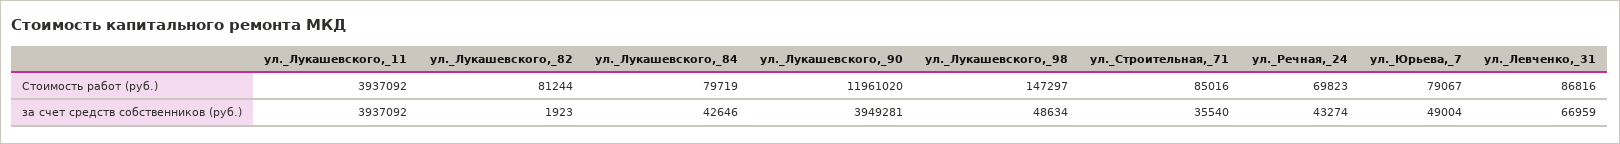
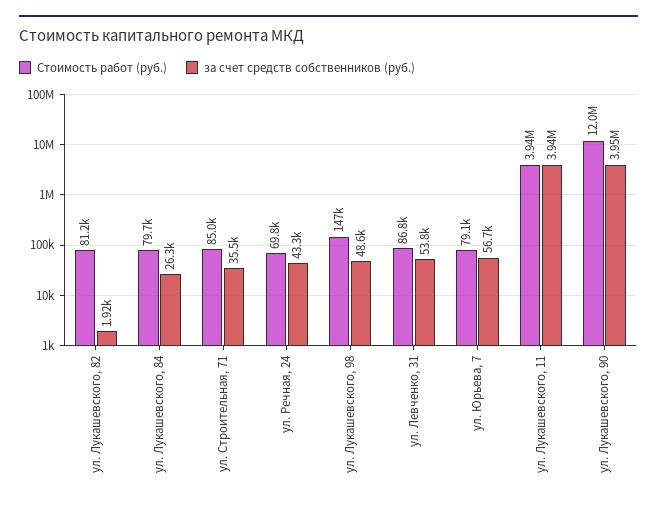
за счет средств собственников (руб.), ул._Лукашевского,_84: 42646 -> 26300
за счет средств собственников (руб.), ул._Юрьева,_7: 49004 -> 56700
за счет средств собственников (руб.), ул._Левченко,_31: 66959 -> 53800

